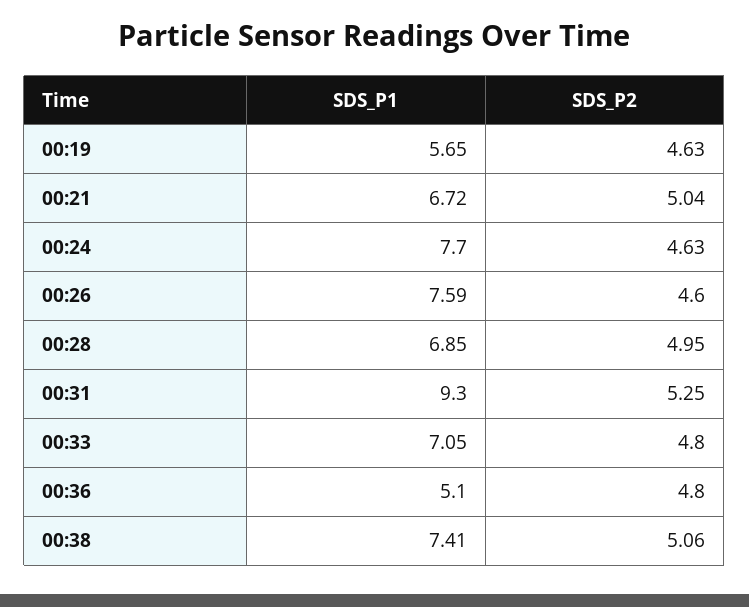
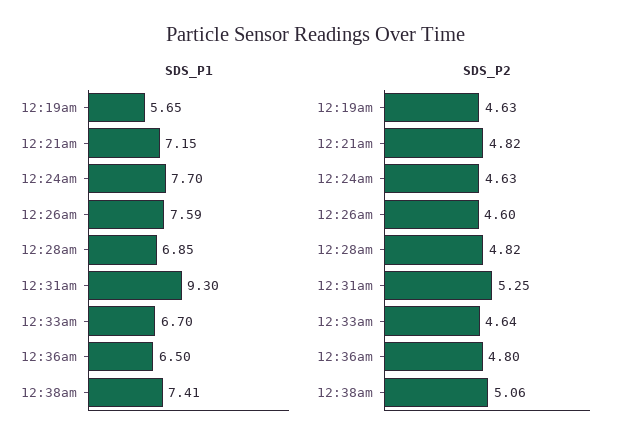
SDS_P1, 00:21: 6.72 -> 7.15
SDS_P2, 00:21: 5.04 -> 4.82
SDS_P2, 00:28: 4.95 -> 4.82
SDS_P1, 00:33: 7.05 -> 6.7
SDS_P2, 00:33: 4.8 -> 4.64
SDS_P1, 00:36: 5.1 -> 6.5

